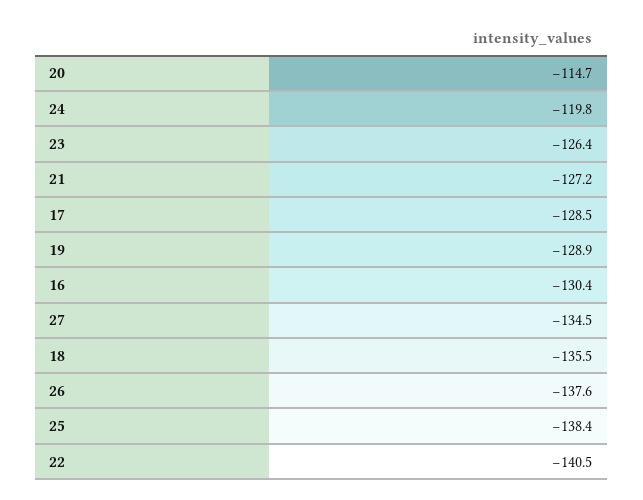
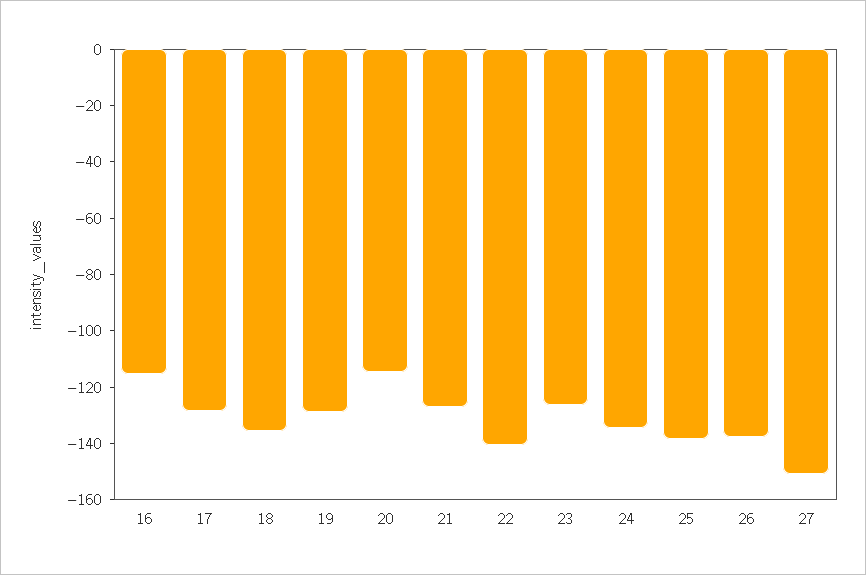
24: -119.8 -> -135
16: -130.4 -> -115
27: -134.5 -> -150

